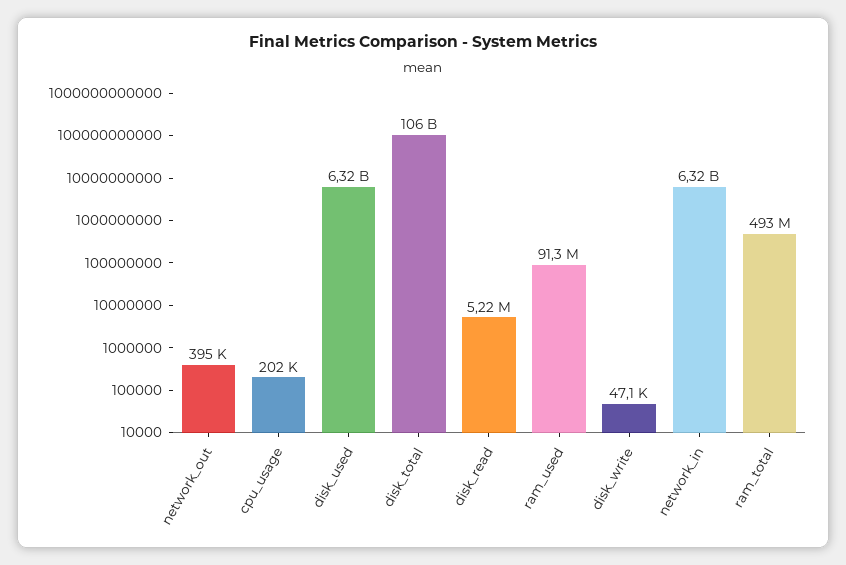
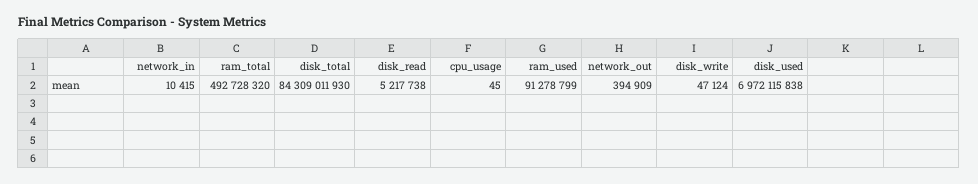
cpu_usage: 202000 -> 45
disk_used: 6320000000 -> 6972115838
disk_total: 106000000000 -> 84309011930
network_in: 6320000000 -> 10415

